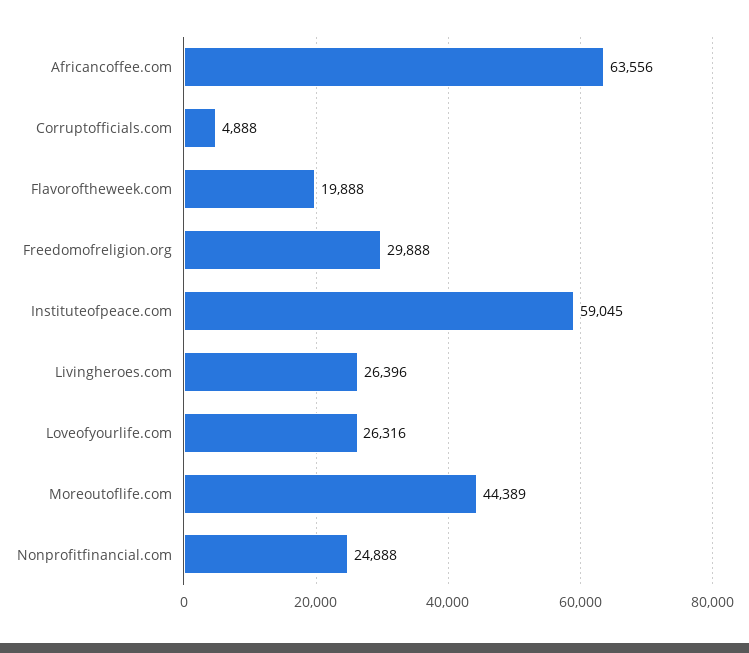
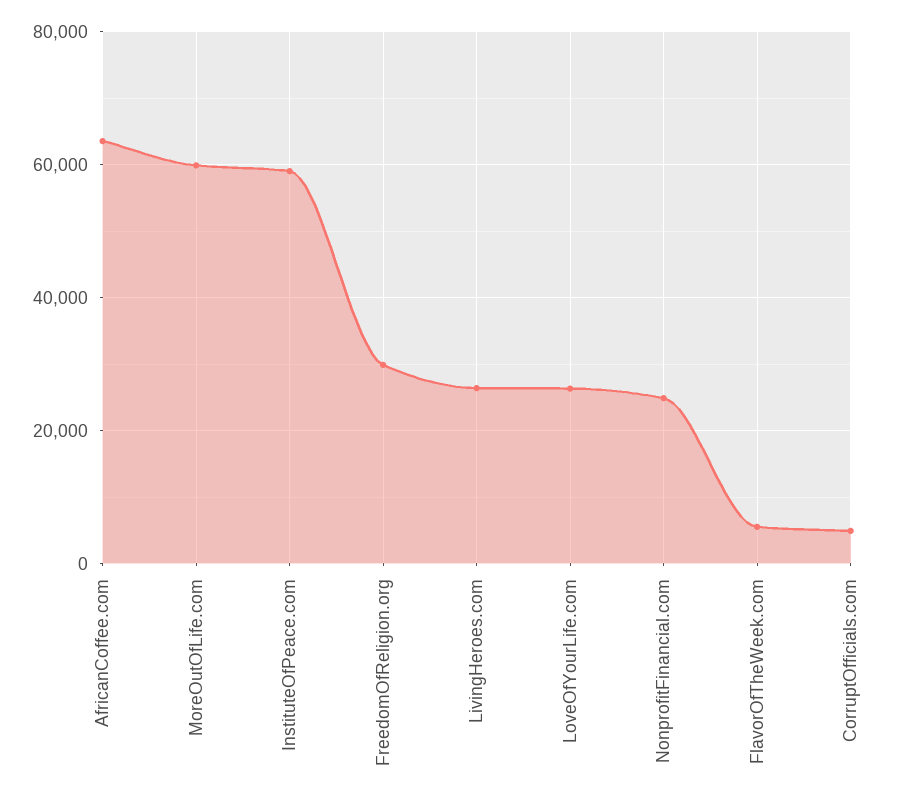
Flavoroftheweek.com: 19888 -> 6000
Moreoutoflife.com: 44389 -> 60000

